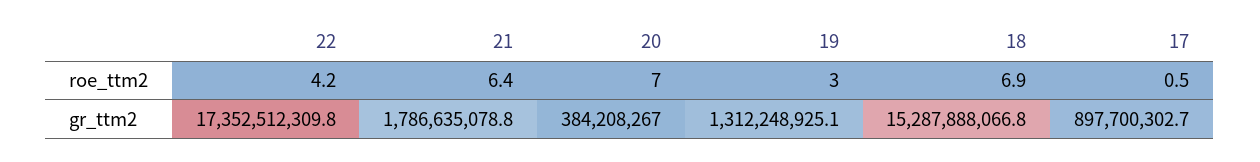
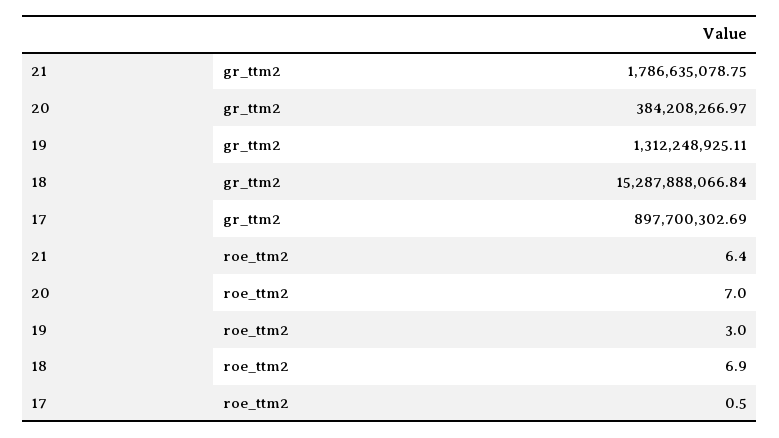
22, roe_ttm2: 4.2 -> none
22, gr_ttm2: 17352512309.8 -> none

